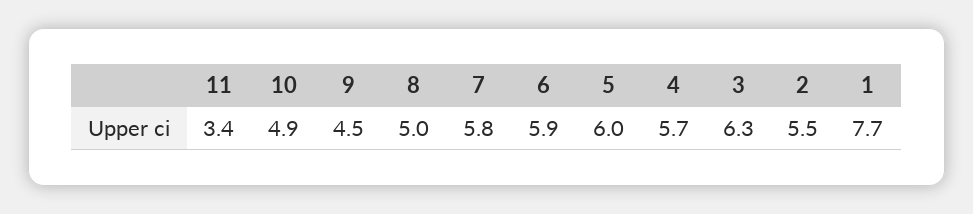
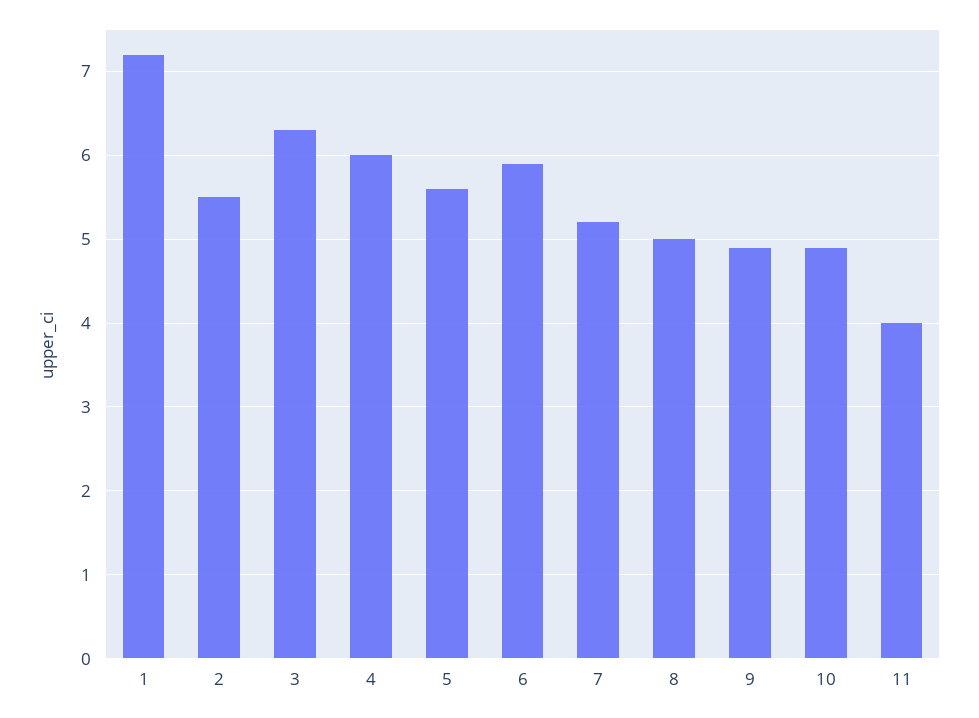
11: 3.4 -> 4
9: 4.5 -> 4.9
7: 5.8 -> 5.2
5: 6 -> 5.6
4: 5.7 -> 6
1: 7.7 -> 7.2

